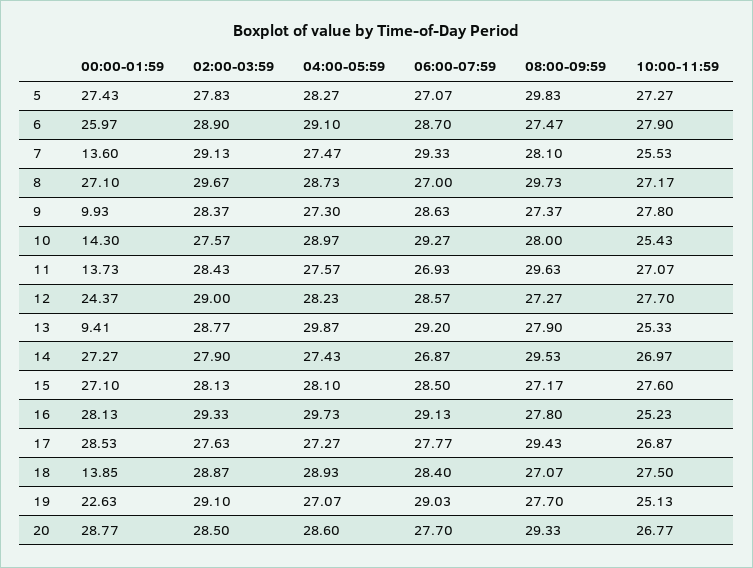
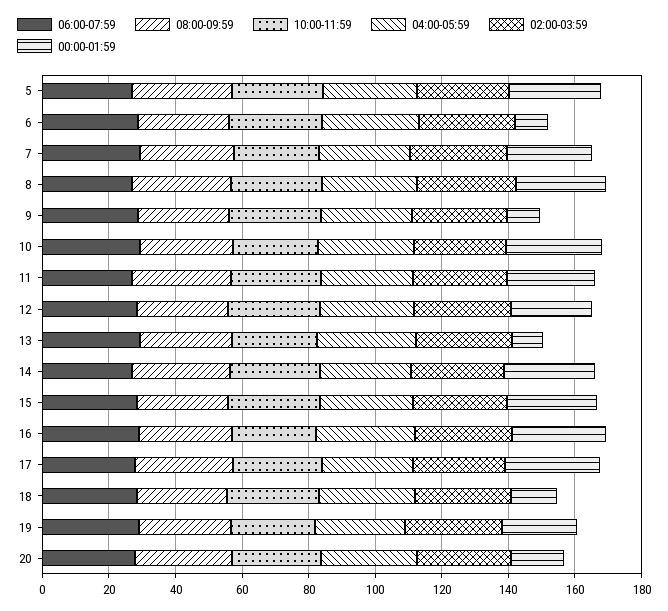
00:00-01:59, 6: 25.97 -> 10
00:00-01:59, 7: 13.6 -> 25
00:00-01:59, 10: 14.3 -> 30
00:00-01:59, 11: 13.73 -> 25
00:00-01:59, 20: 28.77 -> 15

